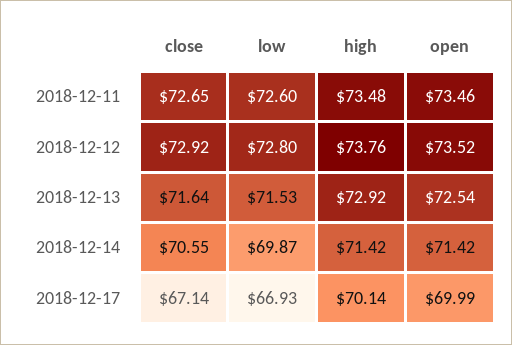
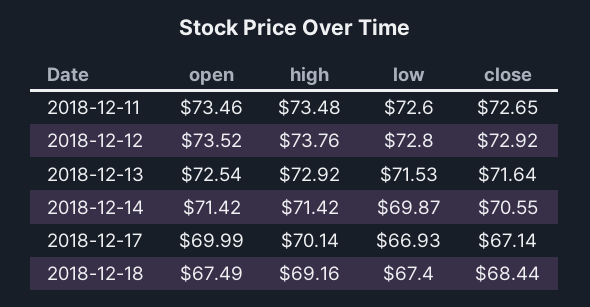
open, 2018-12-18: none -> 67.49
high, 2018-12-18: none -> 69.16
low, 2018-12-18: none -> 67.4
close, 2018-12-18: none -> 68.44

